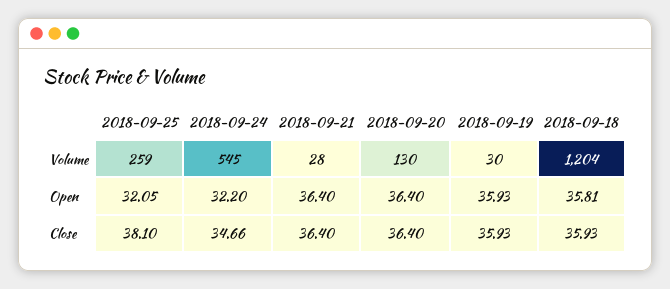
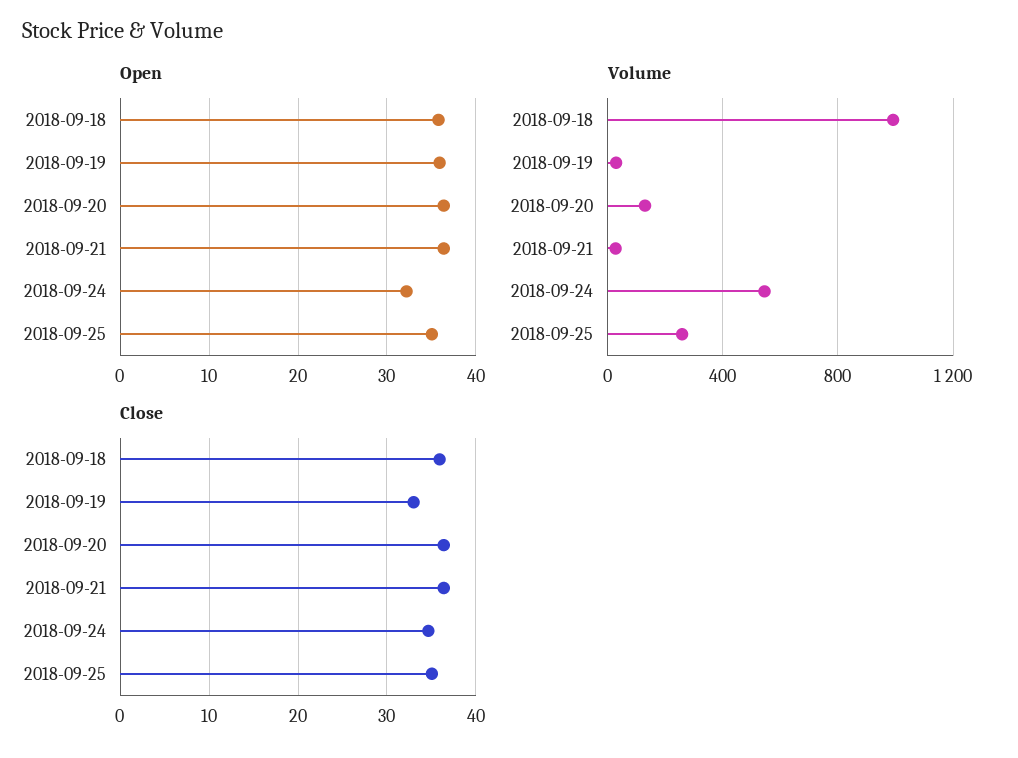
Volume, 2018-09-18: 1204 -> 1000
Open, 2018-09-25: 32.05 -> 35
Close, 2018-09-25: 38.1 -> 35
Close, 2018-09-19: 35.93 -> 33

